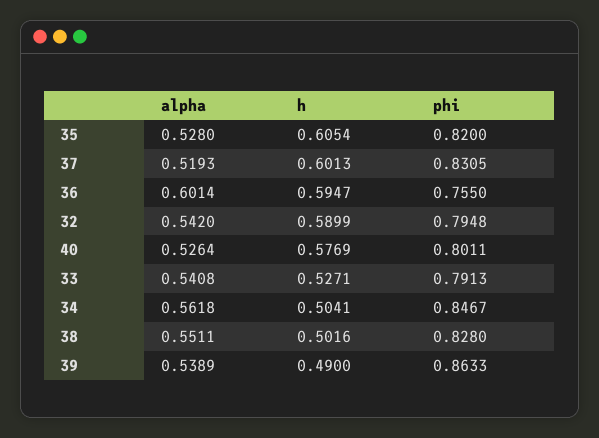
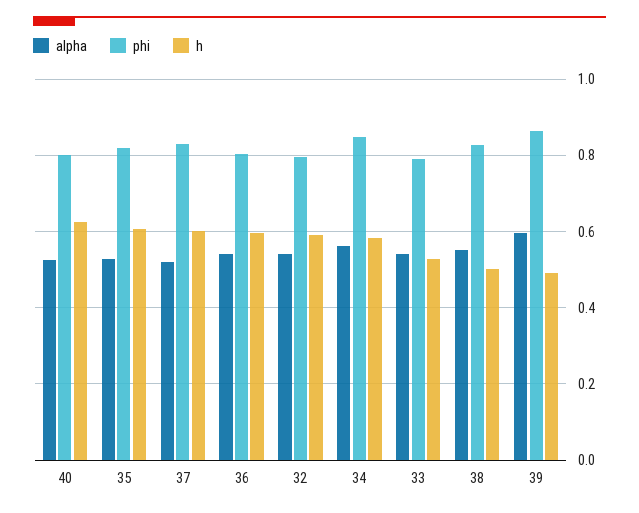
alpha, 36: 0.6014 -> 0.54
phi, 36: 0.755 -> 0.8
h, 40: 0.5769 -> 0.62
h, 34: 0.5041 -> 0.58
alpha, 39: 0.5389 -> 0.6

